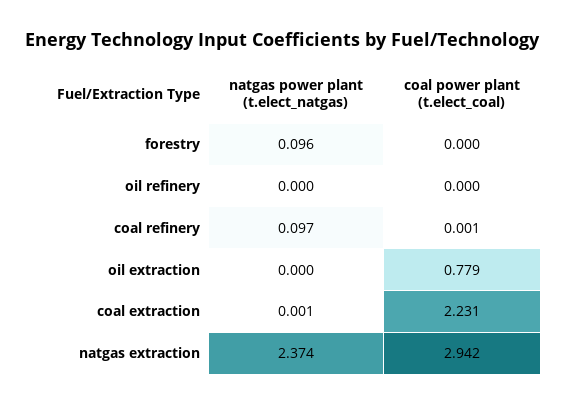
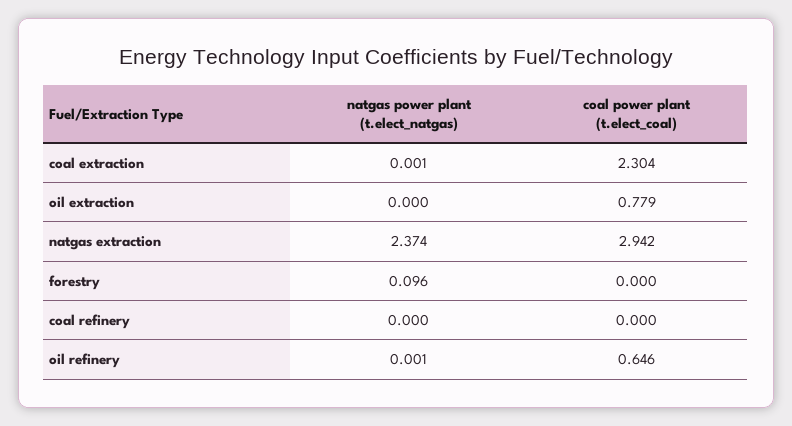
natgas power plant (t.elect_natgas), oil refinery: 0 -> 0.001
coal power plant (t.elect_coal), oil refinery: 0 -> 0.646
natgas power plant (t.elect_natgas), coal refinery: 0.097 -> 0
coal power plant (t.elect_coal), coal refinery: 0.001 -> 0
coal power plant (t.elect_coal), coal extraction: 2.231 -> 2.304

